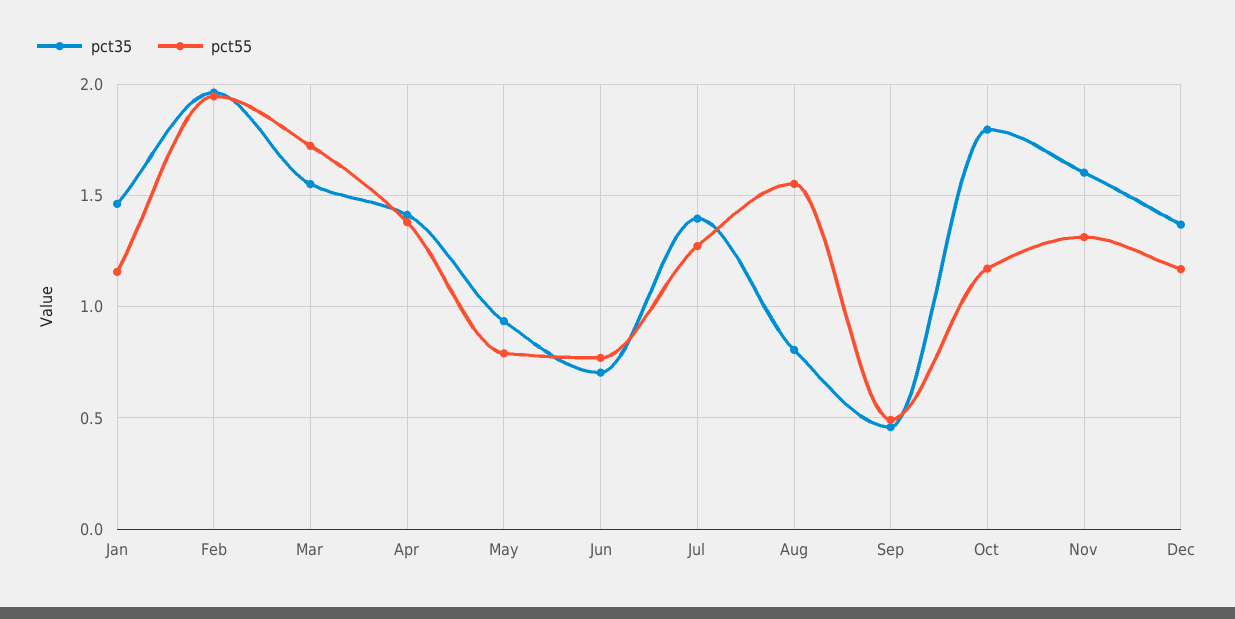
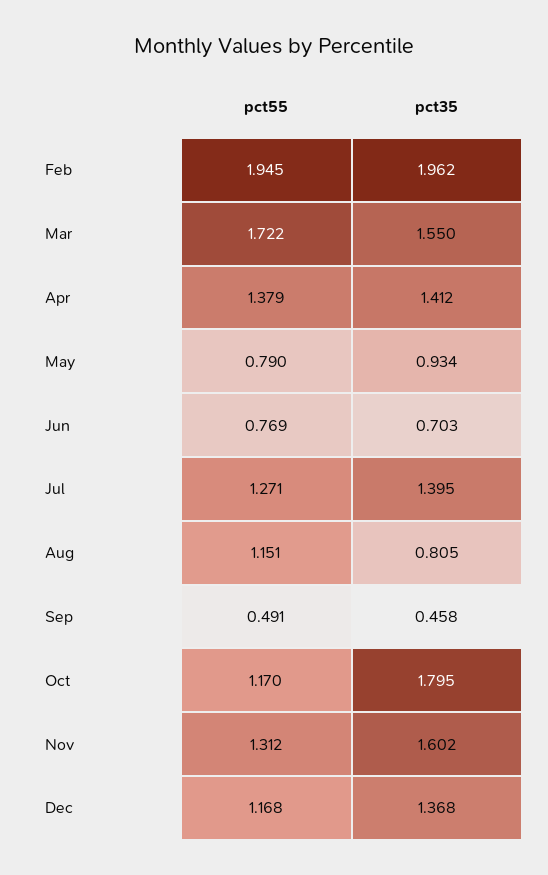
pct35, Jan: 1.45 -> none
pct55, Jan: 1.15 -> none
pct55, Aug: 1.55 -> 1.151

